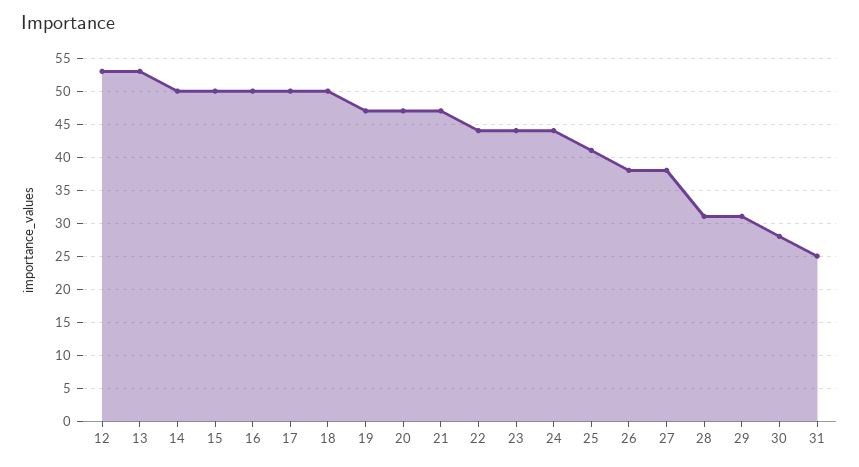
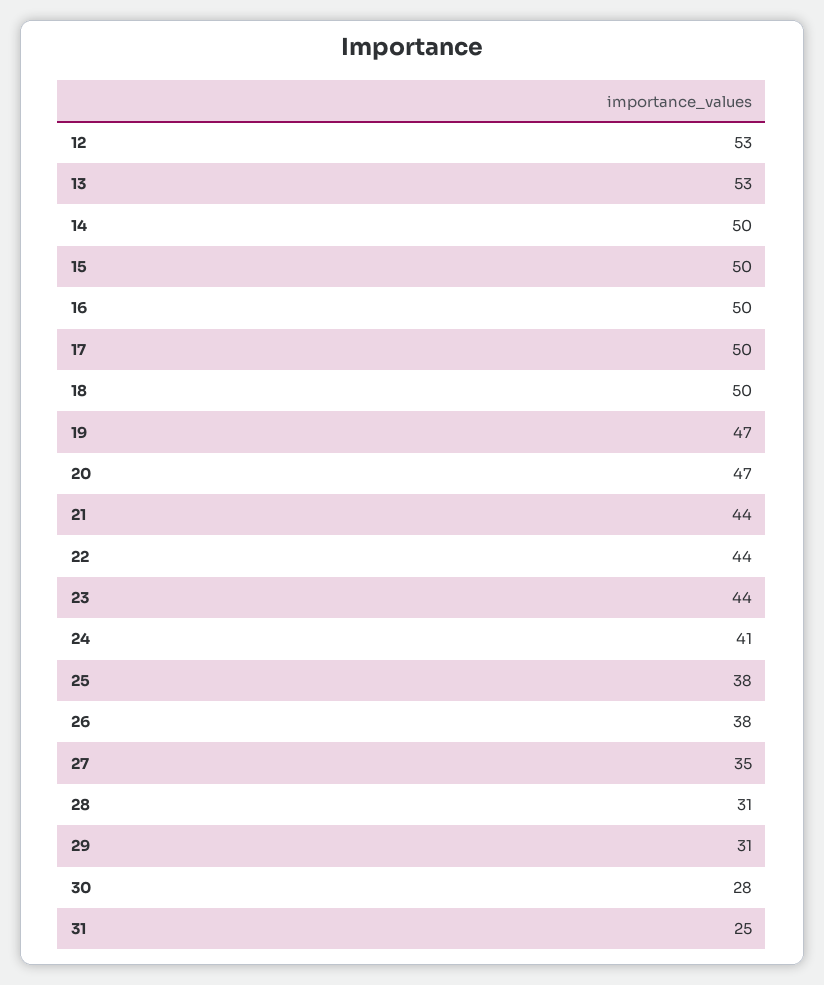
21: 47 -> 44
24: 44 -> 41
25: 41 -> 38
27: 38 -> 35

